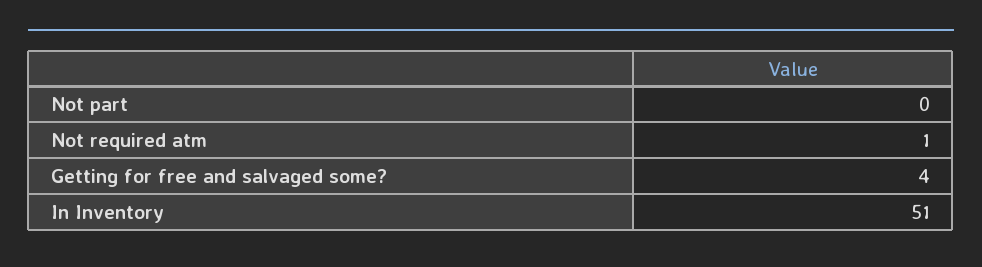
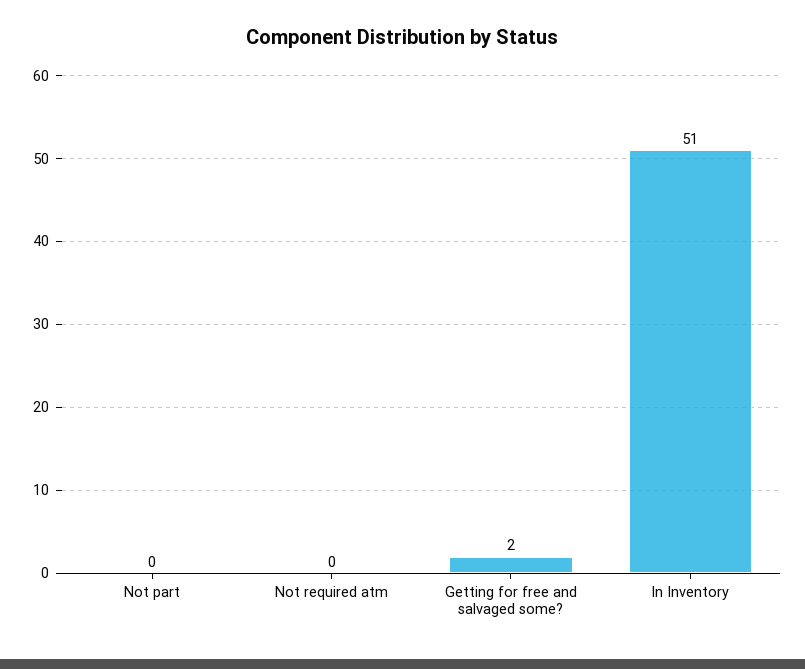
Not required atm: 1 -> 0
Getting for free and salvaged some?: 4 -> 2

